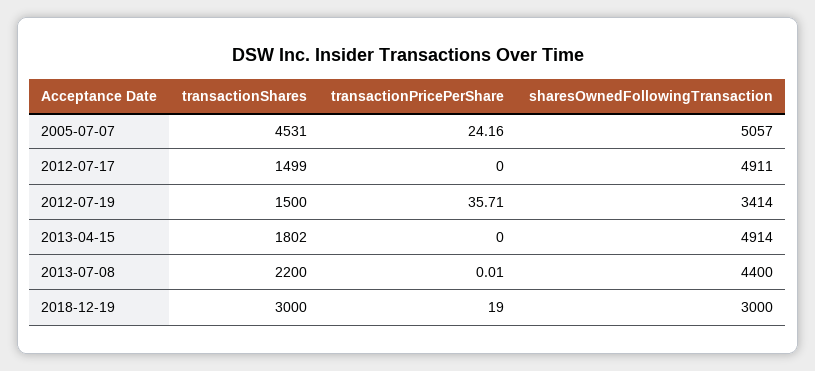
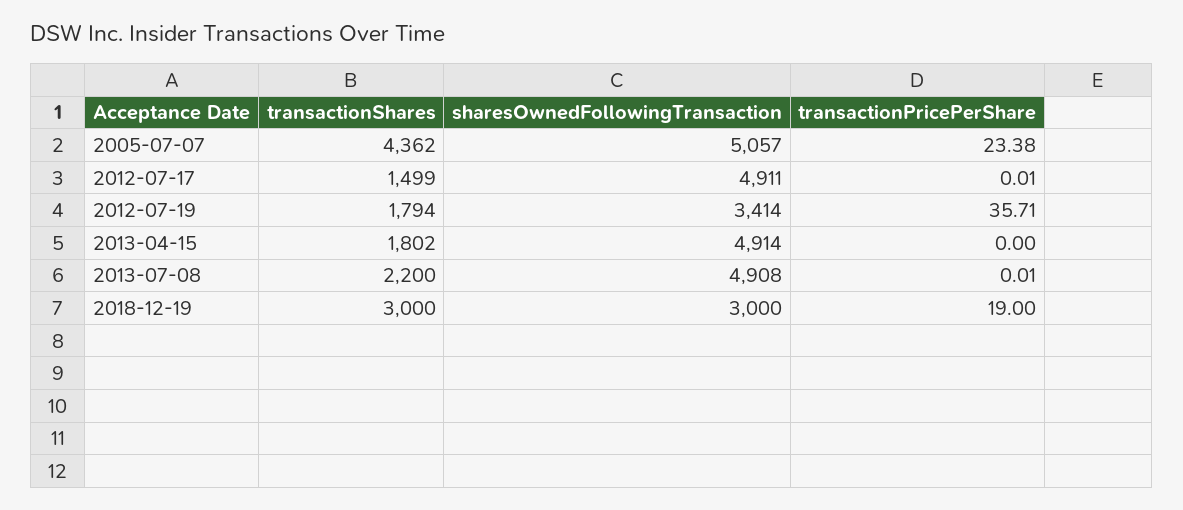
transactionShares, 2005-07-07: 4531 -> 4362
transactionPricePerShare, 2005-07-07: 24.16 -> 23.38
transactionPricePerShare, 2012-07-17: 0 -> 0.01
transactionShares, 2012-07-19: 1500 -> 1794
sharesOwnedFollowingTransaction, 2013-07-08: 4400 -> 4908

